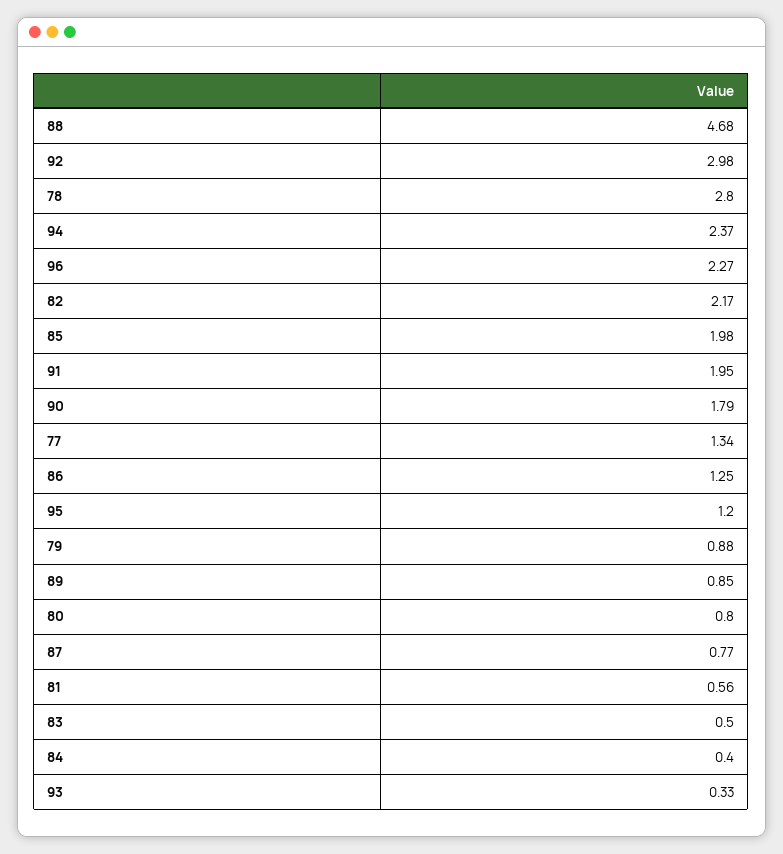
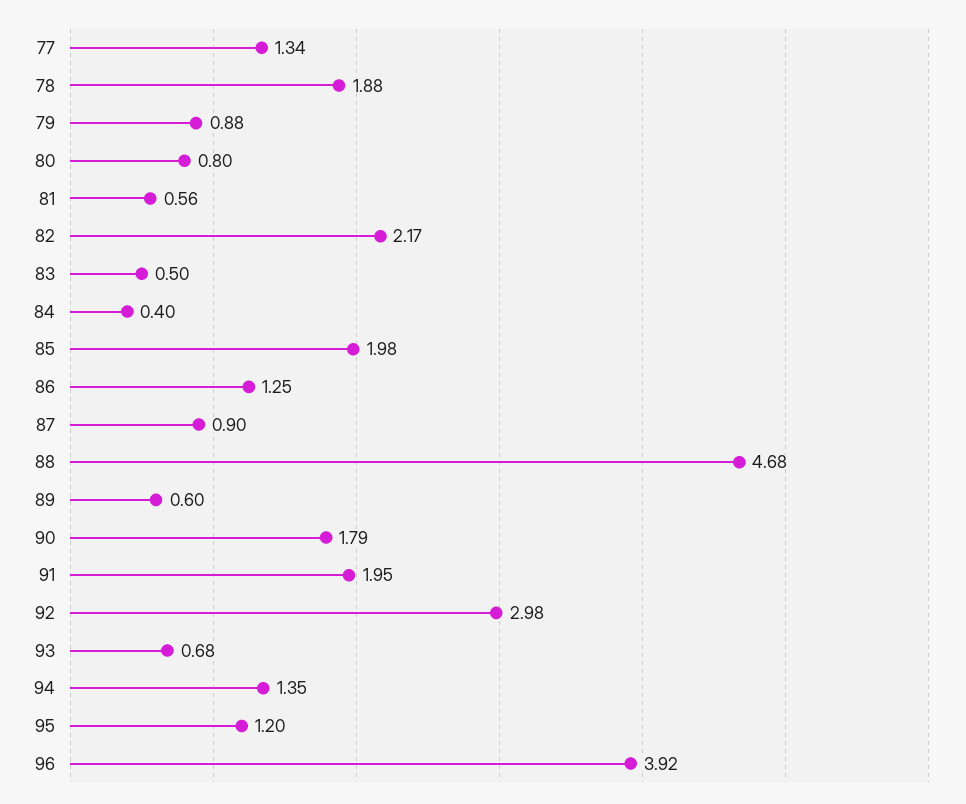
78: 2.8 -> 1.88
94: 2.37 -> 1.35
96: 2.27 -> 3.92
89: 0.85 -> 0.6
87: 0.77 -> 0.9
93: 0.33 -> 0.68

